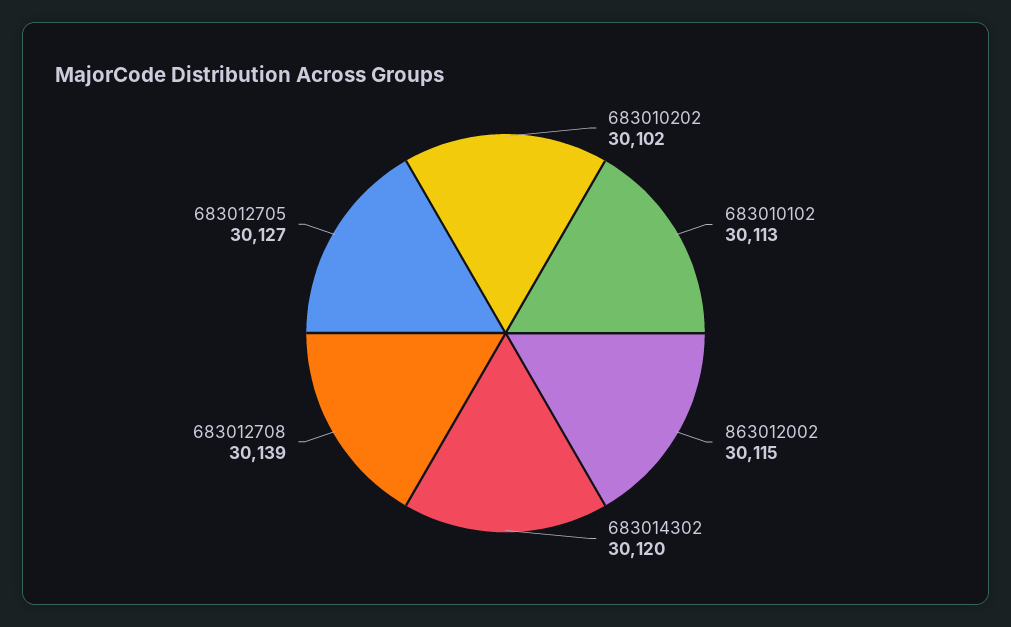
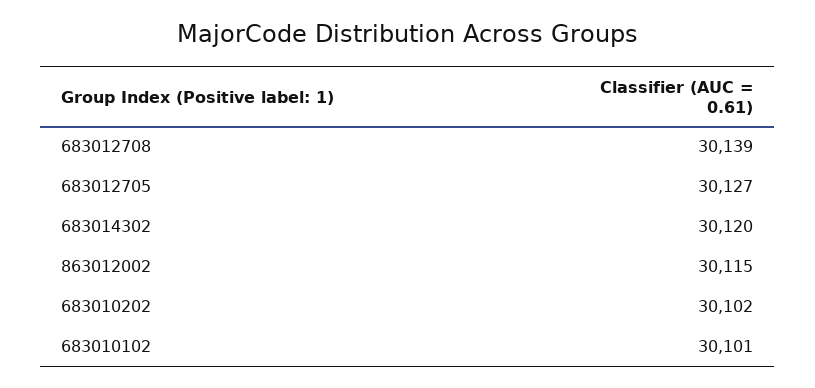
683010102: 30113 -> 30101

